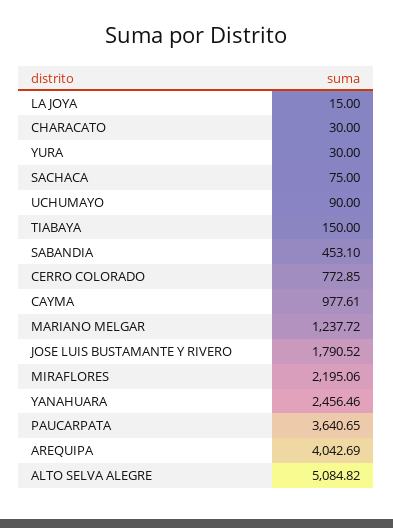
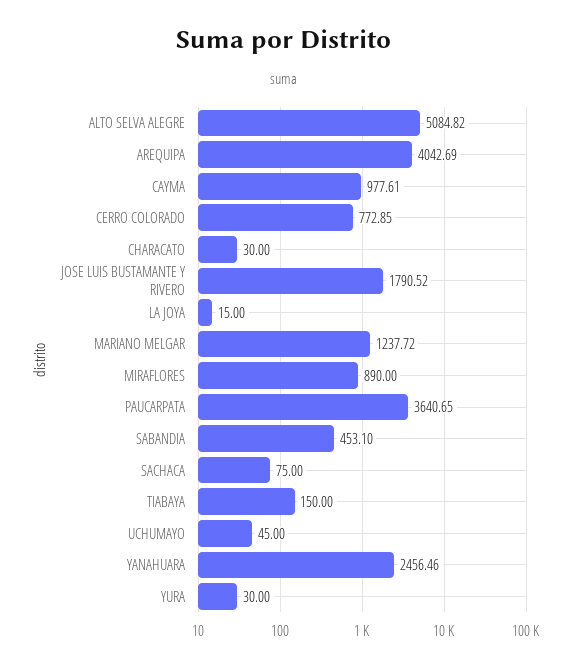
UCHUMAYO: 90 -> 45
MIRAFLORES: 2195.06 -> 890

